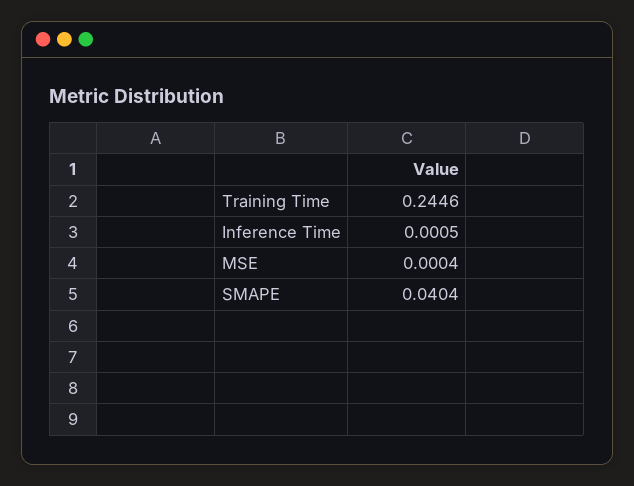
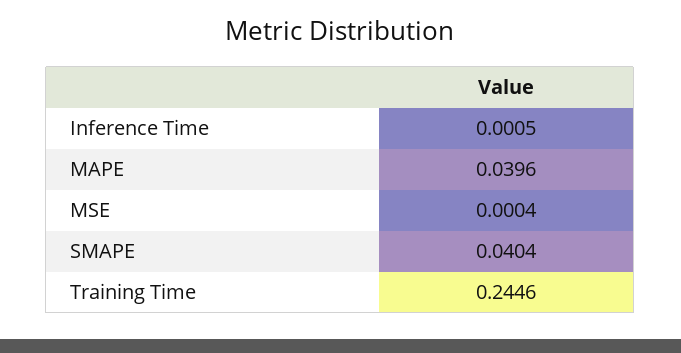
MAPE: none -> 0.0396

